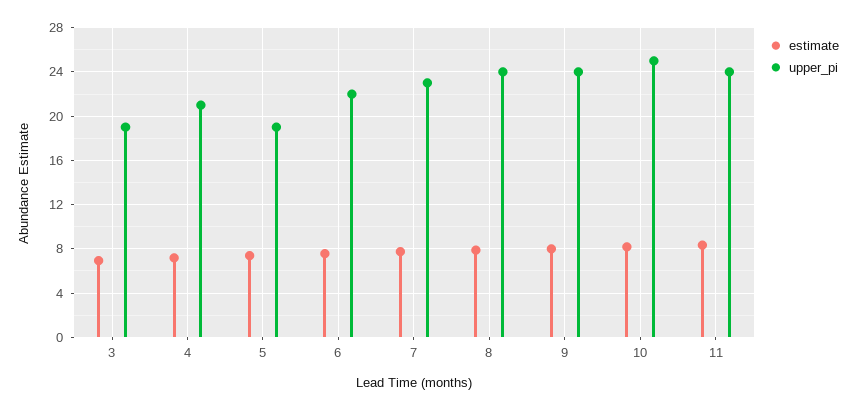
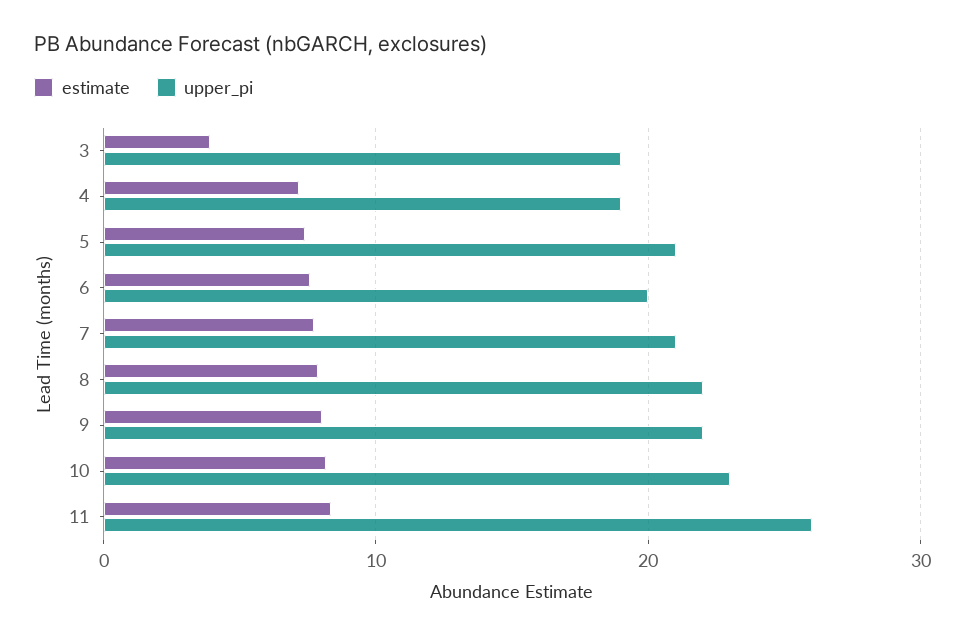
estimate, 3: 7 -> 4
upper_pi, 4: 21 -> 19
upper_pi, 5: 19 -> 21
upper_pi, 6: 22 -> 20
upper_pi, 7: 23 -> 21
upper_pi, 8: 24 -> 22
upper_pi, 9: 24 -> 22
upper_pi, 10: 25 -> 23
upper_pi, 11: 24 -> 26

